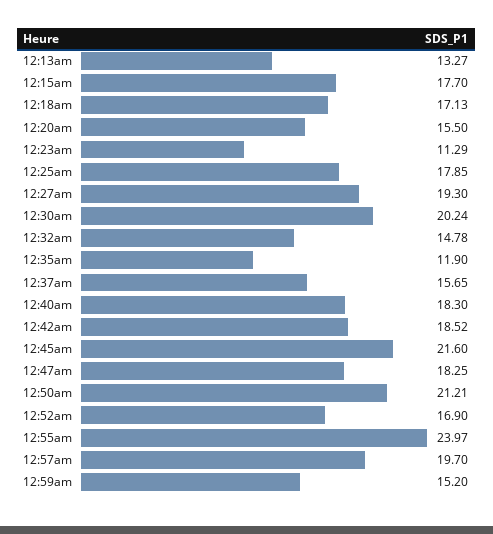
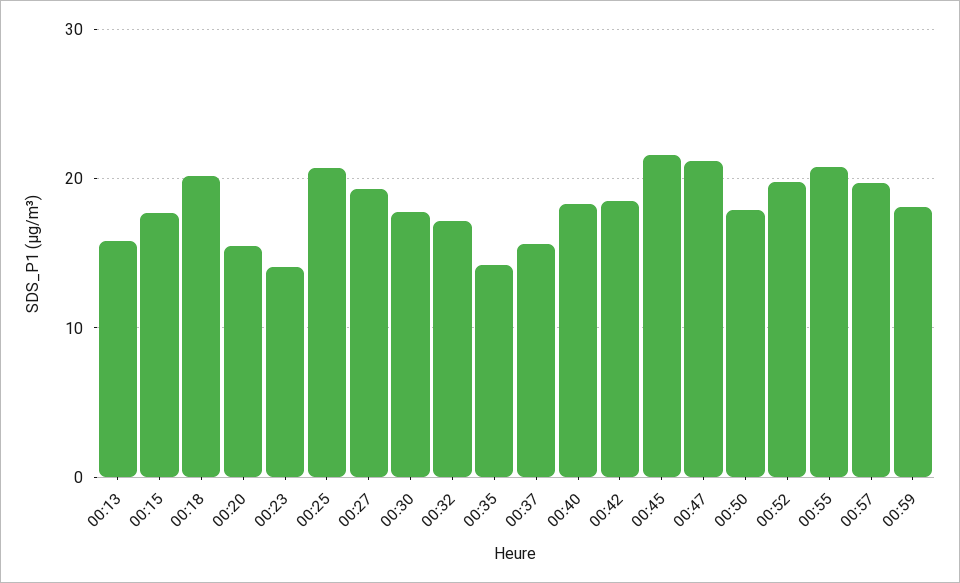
12:13am: 13.27 -> 16
12:18am: 17.13 -> 20
12:23am: 11.29 -> 14
12:25am: 17.85 -> 21
12:30am: 20.24 -> 18
12:32am: 14.78 -> 17
12:35am: 11.9 -> 14
12:47am: 18.25 -> 21
12:50am: 21.21 -> 18
12:52am: 16.9 -> 20
12:55am: 23.97 -> 21
12:59am: 15.2 -> 18

